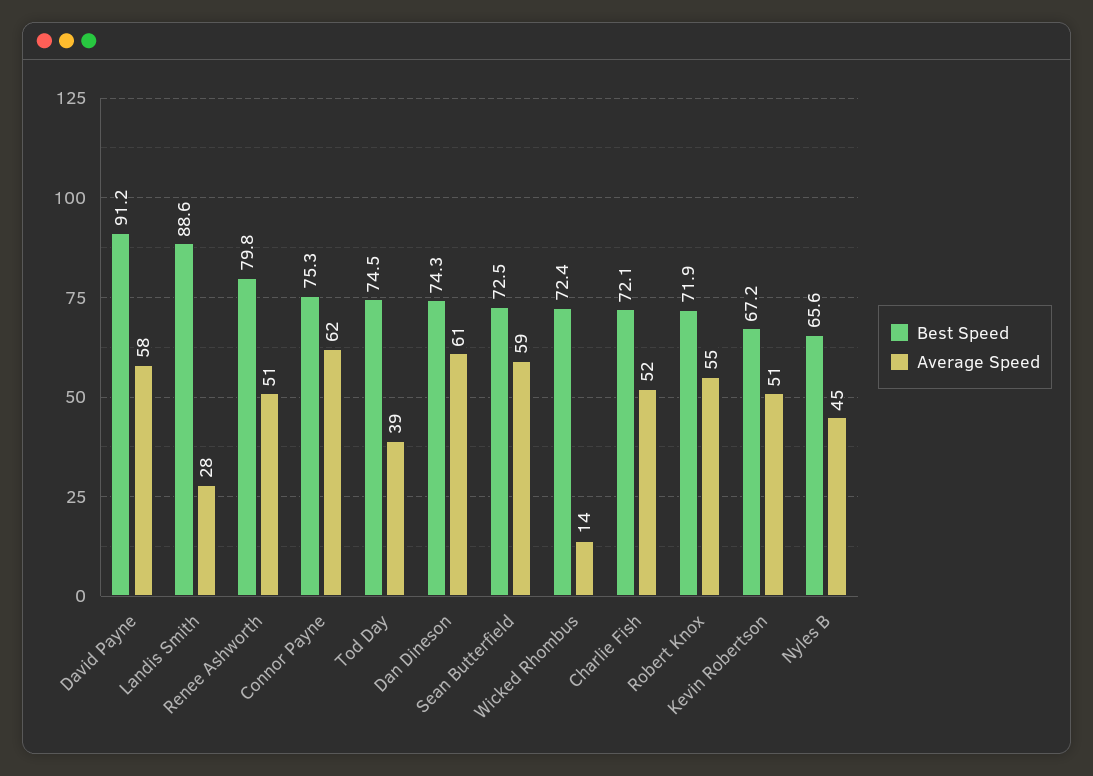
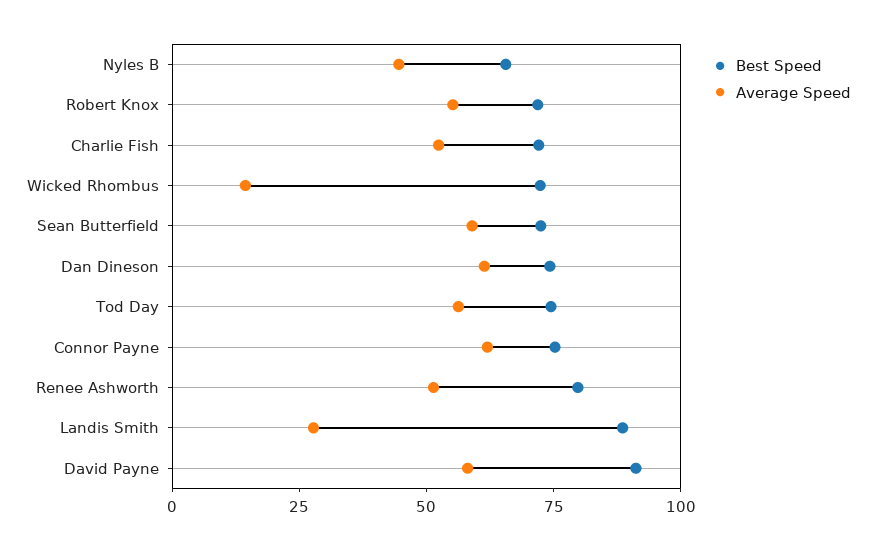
Average Speed, Tod Day: 39 -> 55
Best Speed, Kevin Robertson: 67.2 -> none
Average Speed, Kevin Robertson: 51 -> none

